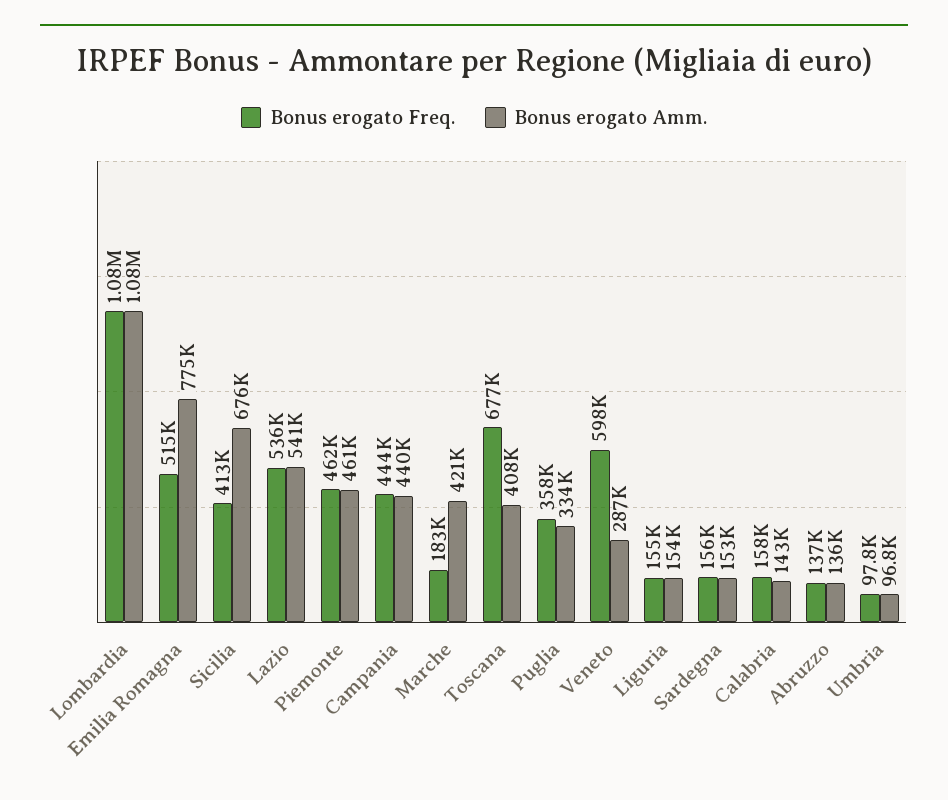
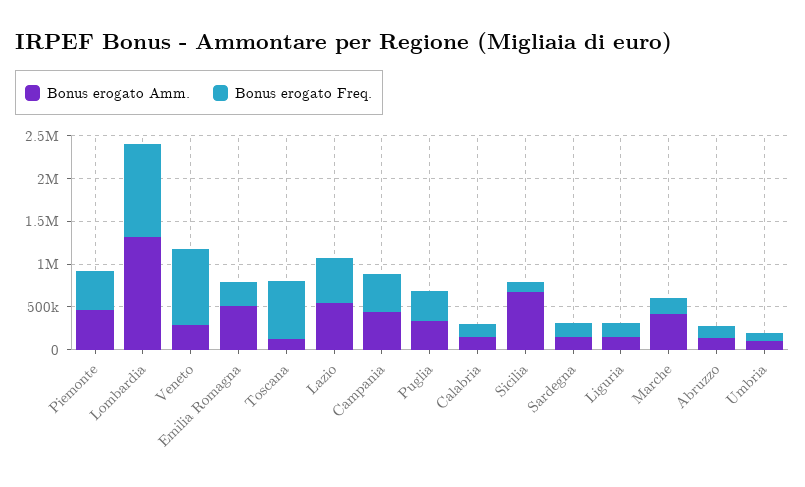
Bonus erogato Amm., Lombardia: 1080000 -> 1300000
Bonus erogato Freq., Emilia Romagna: 515000 -> 300000
Bonus erogato Amm., Emilia Romagna: 775000 -> 500000
Bonus erogato Freq., Sicilia: 413000 -> 100000
Bonus erogato Amm., Toscana: 408000 -> 100000
Bonus erogato Freq., Veneto: 598000 -> 900000

